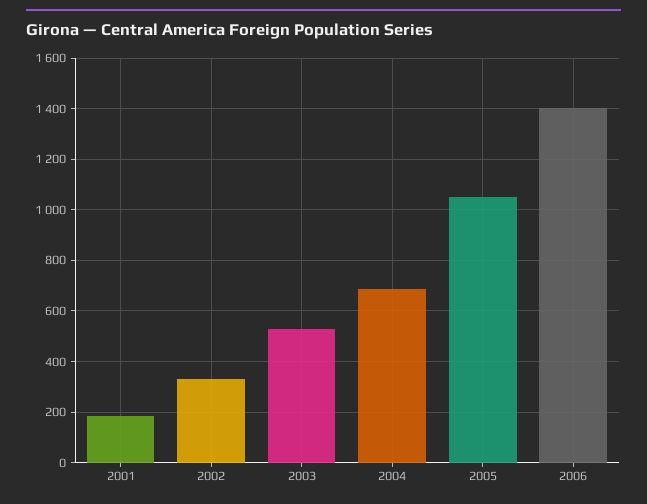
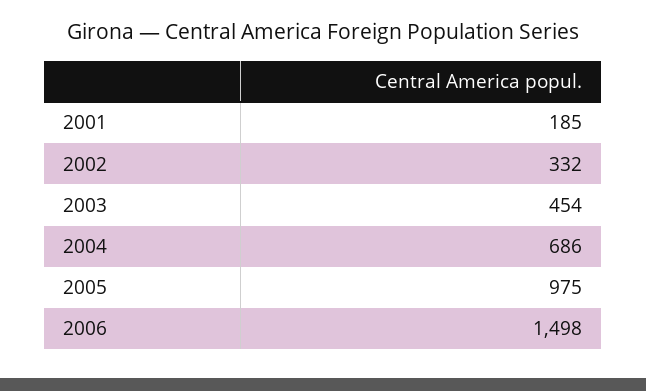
2003: 525 -> 454
2005: 1050 -> 975
2006: 1400 -> 1498

